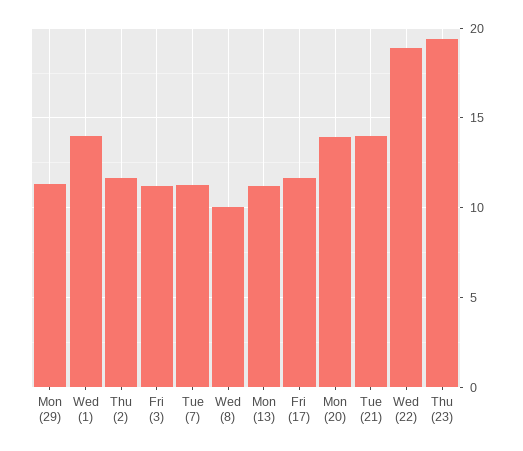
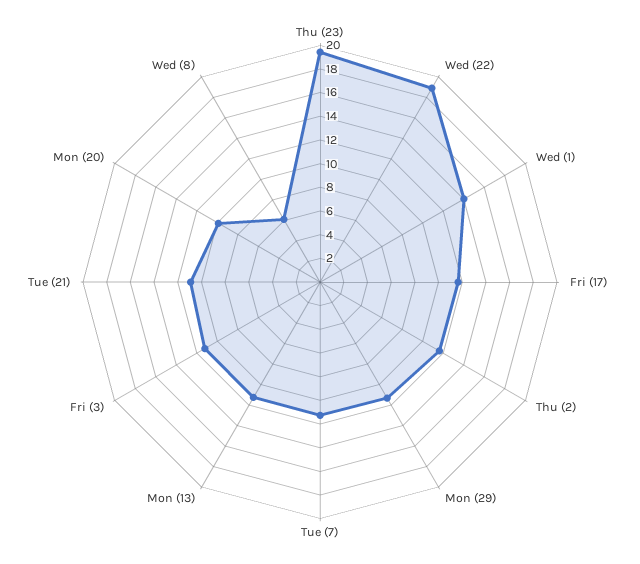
Wed (8): 10 -> 6
Mon (20): 14 -> 10
Tue (21): 14 -> 11

